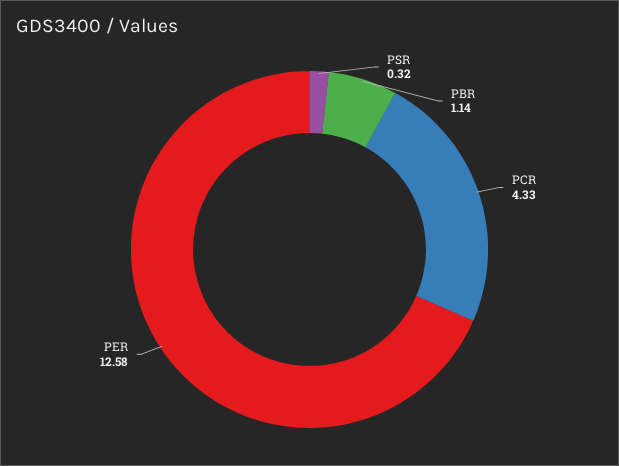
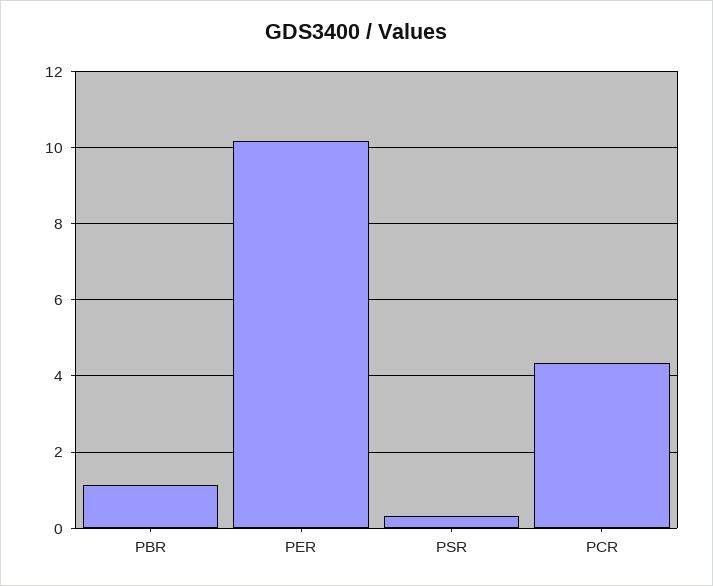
PER: 12.58 -> 10.2

